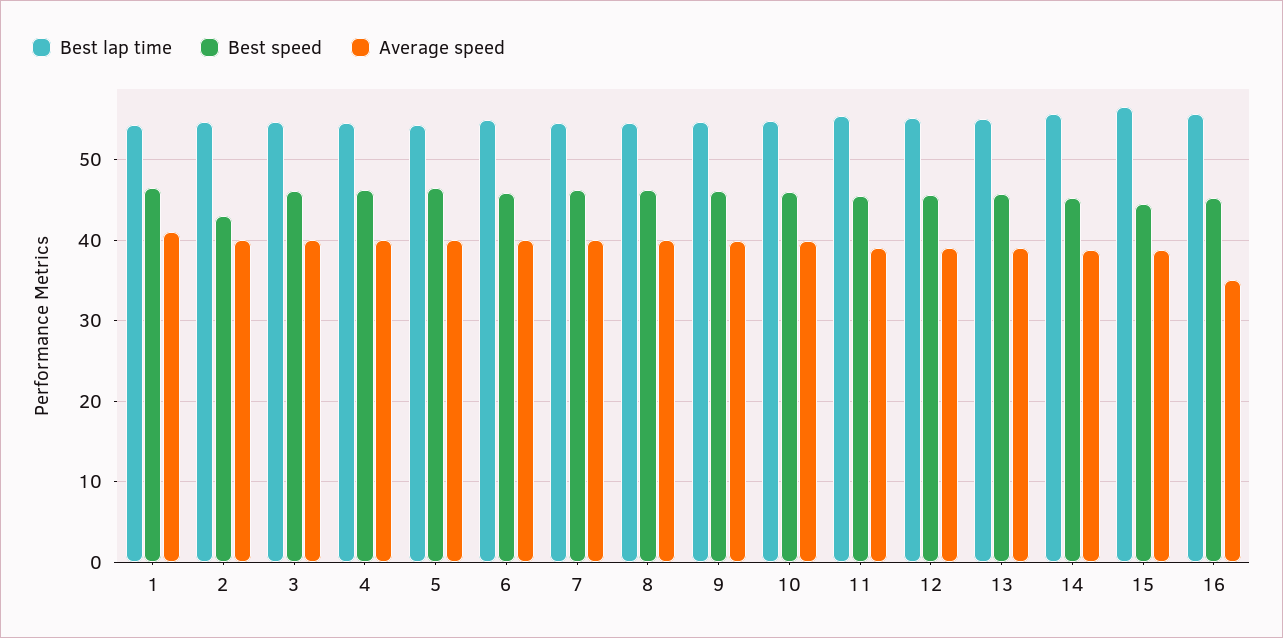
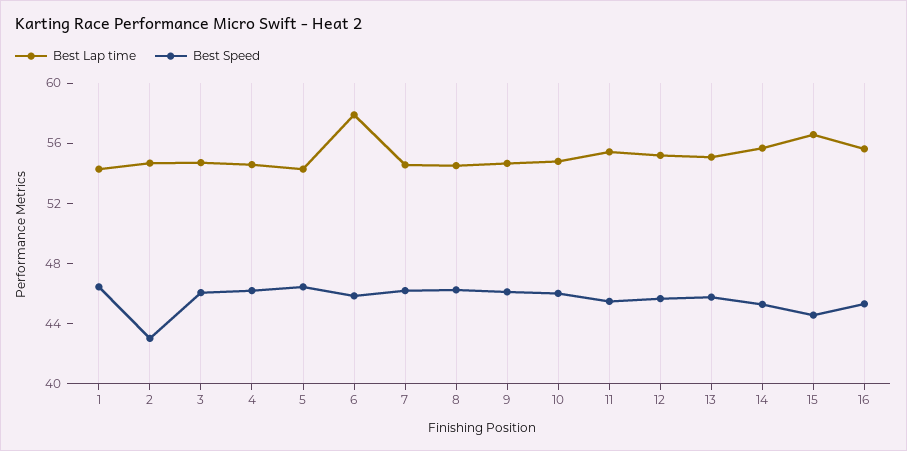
Average speed, 1: 41 -> none
Average speed, 2: 40 -> none
Average speed, 3: 40 -> none
Average speed, 4: 40 -> none
Average speed, 5: 40 -> none
Best lap time, 6: 55 -> 58
Average speed, 6: 40 -> none
Average speed, 7: 40 -> none
Average speed, 8: 40 -> none
Average speed, 9: 40 -> none
Average speed, 10: 40 -> none
Average speed, 11: 39 -> none
Average speed, 12: 39 -> none
Average speed, 13: 39 -> none
Average speed, 14: 39 -> none
Average speed, 15: 39 -> none
Average speed, 16: 35 -> none

